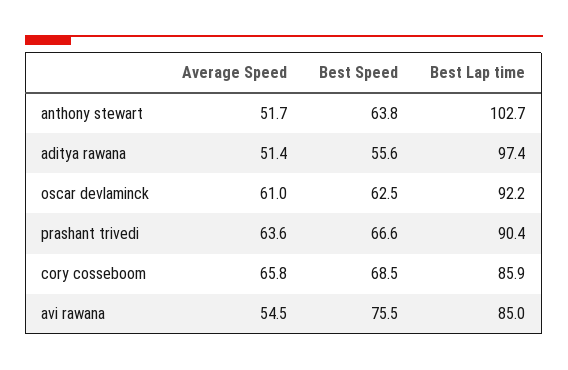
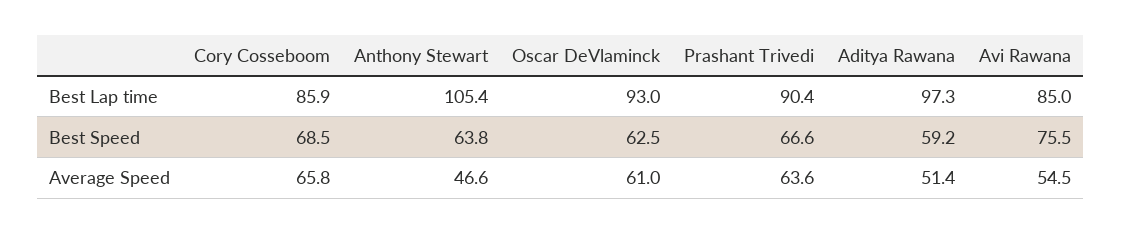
Average Speed, anthony stewart: 51.7 -> 46.6
Best Lap time, anthony stewart: 102.7 -> 105.4
Best Speed, aditya rawana: 55.6 -> 59.2
Best Lap time, aditya rawana: 97.4 -> 97.3
Best Lap time, oscar devlaminck: 92.2 -> 93

